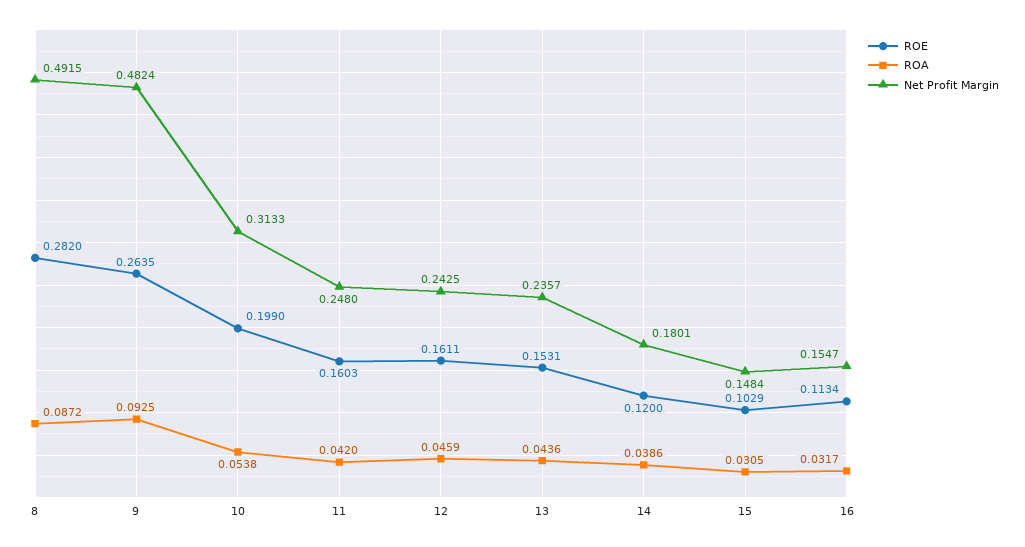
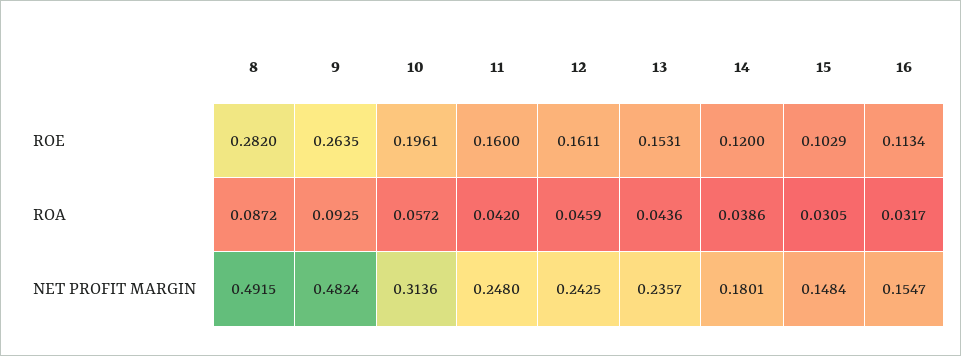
ROE, 10: 0.199 -> 0.1961
ROA, 10: 0.0538 -> 0.0572
Net Profit Margin, 10: 0.3133 -> 0.3136
ROE, 11: 0.1603 -> 0.16

